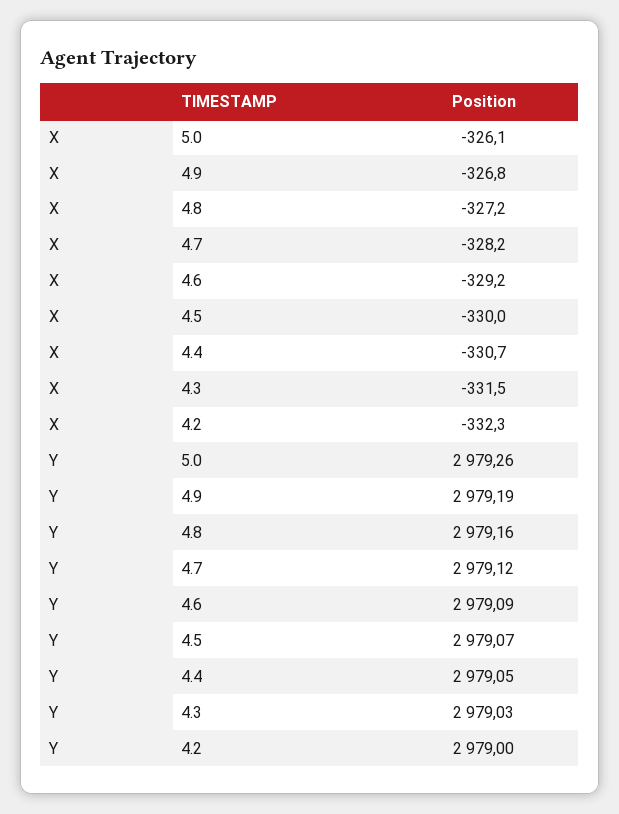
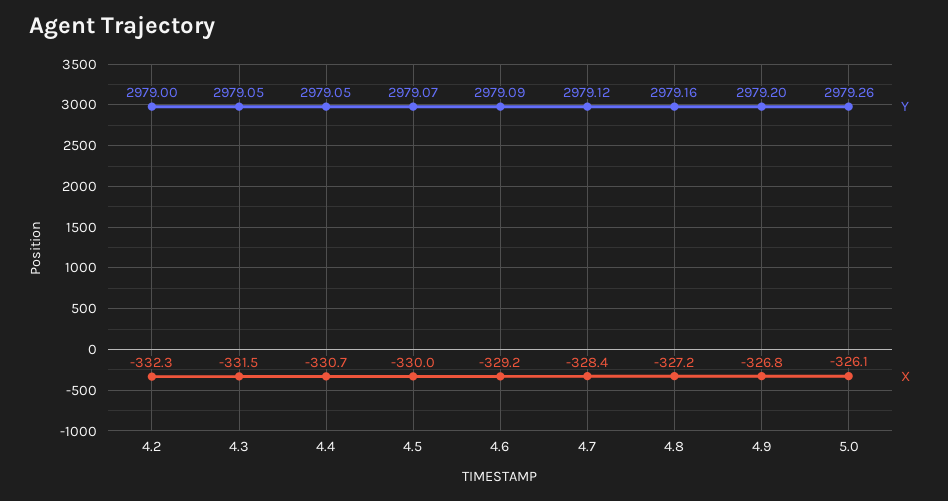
X, 4.7: -328.2 -> -328.4
Y, 4.9: 2979.19 -> 2979.2
Y, 4.3: 2979.03 -> 2979.05

